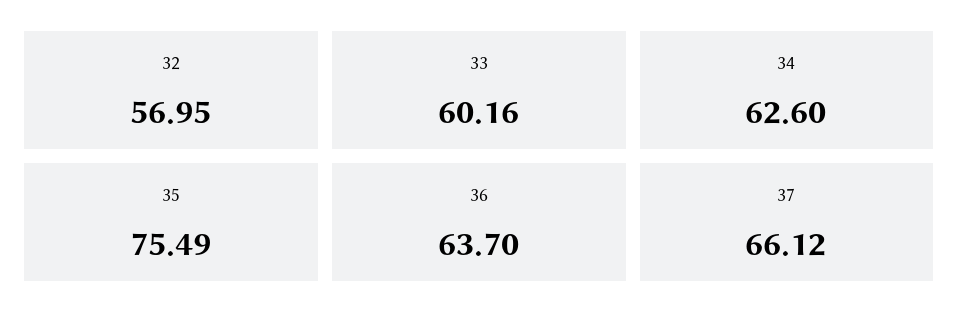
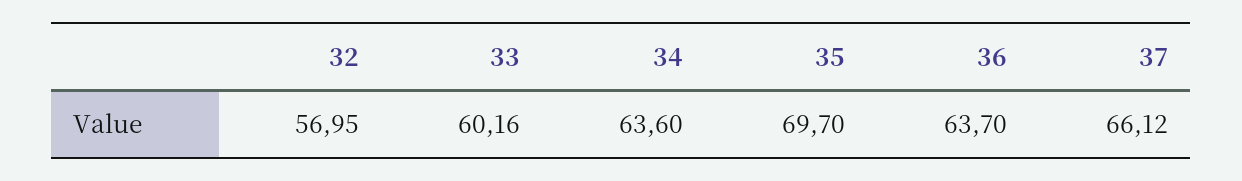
34: 62.6 -> 63.6
35: 75.49 -> 69.7

